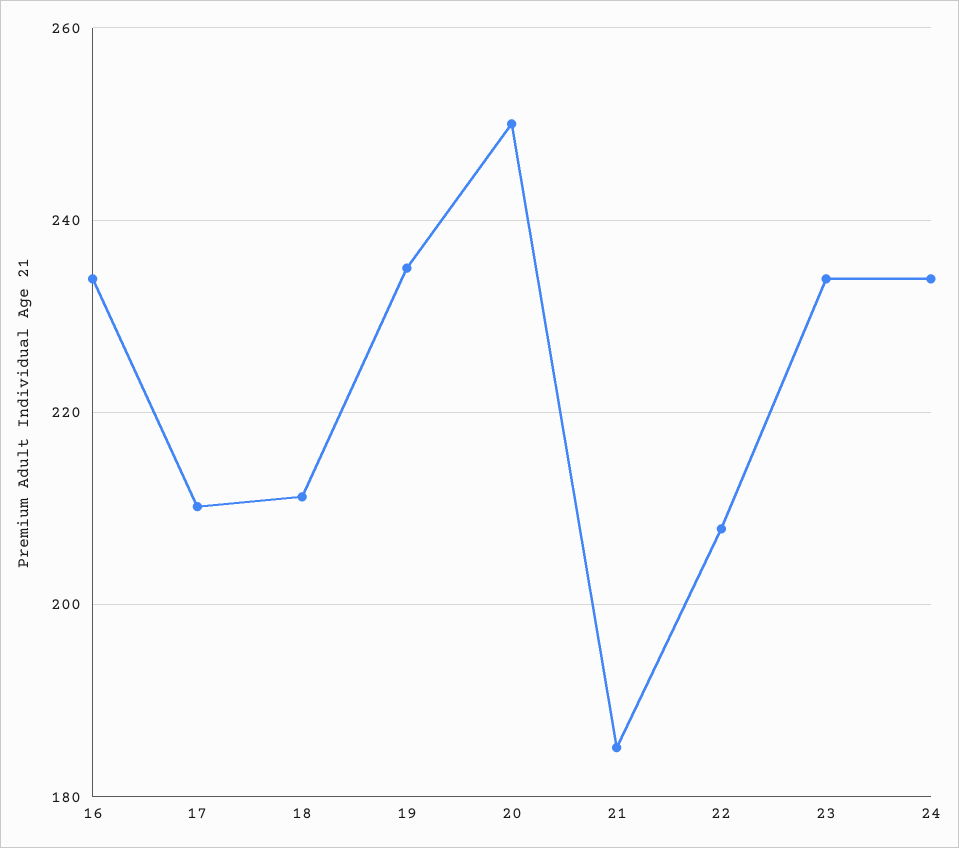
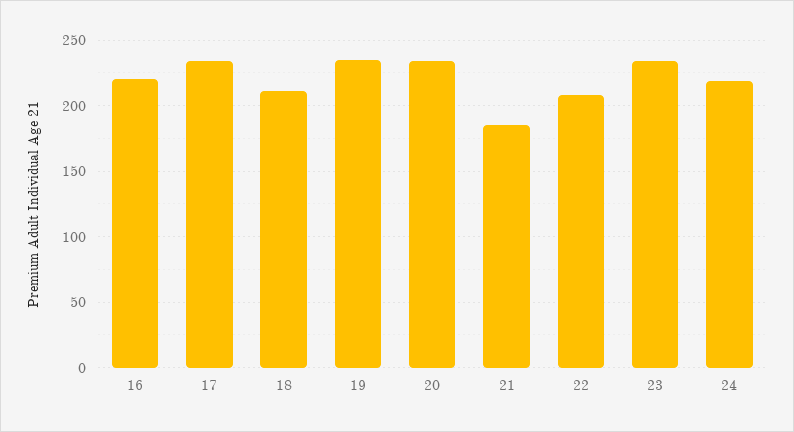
16: 234 -> 220
17: 210 -> 235
20: 250 -> 235
24: 234 -> 220

